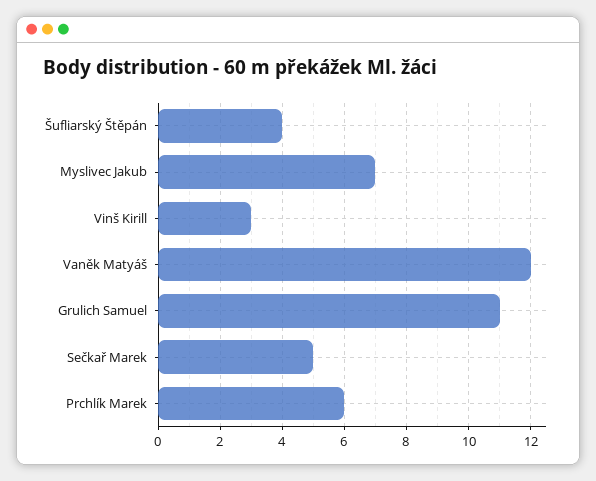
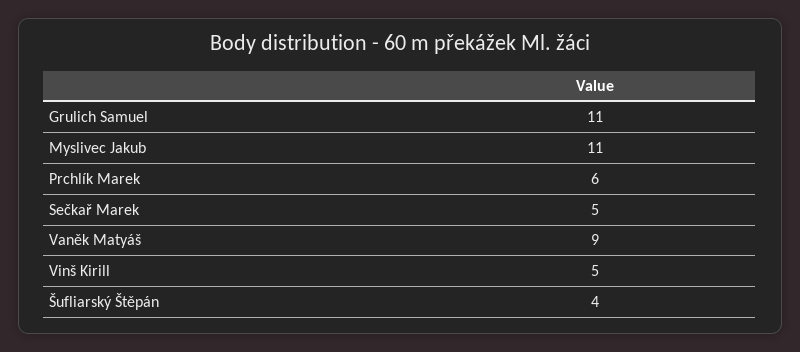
Myslivec Jakub: 7 -> 11
Vinš Kirill: 3 -> 5
Vaněk Matyáš: 12 -> 9

